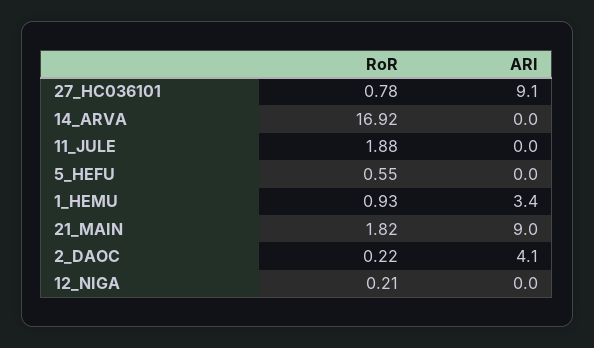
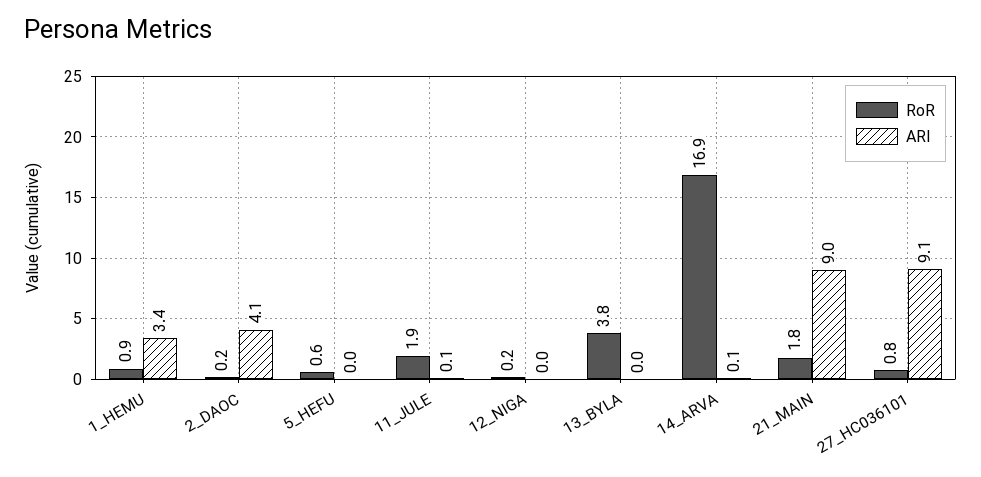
ARI, 14_ARVA: 0 -> 0.1
ARI, 11_JULE: 0 -> 0.1
RoR, 13_BYLA: none -> 3.8
ARI, 13_BYLA: none -> 0

